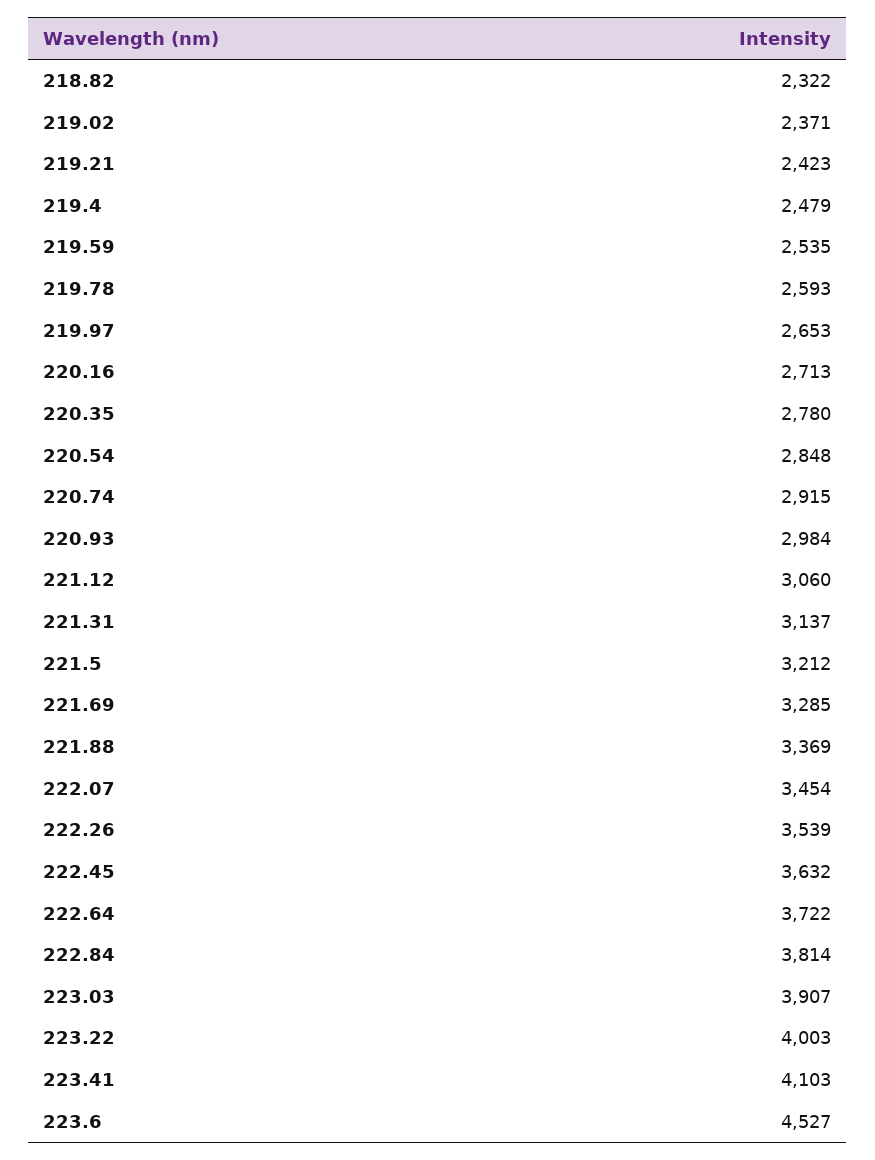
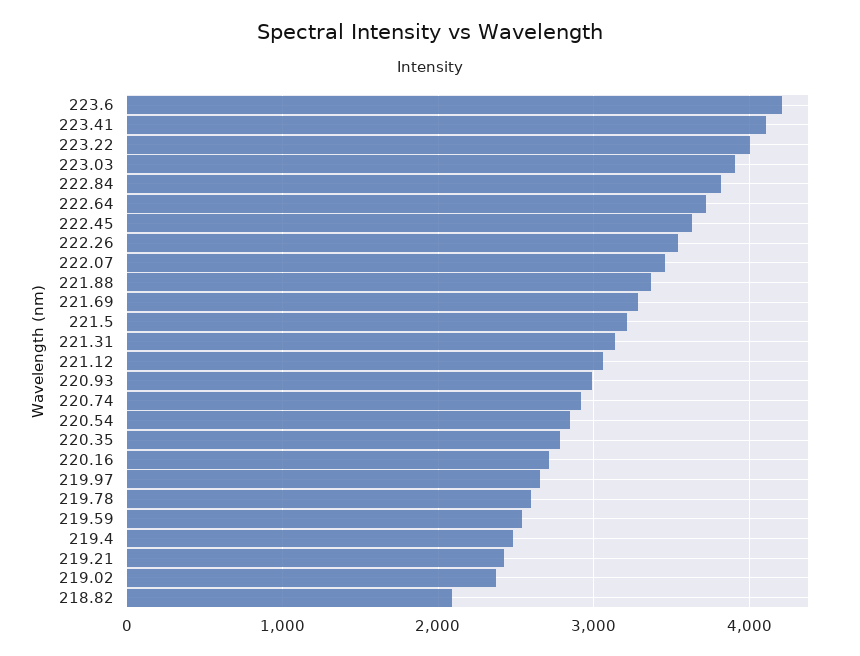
218.82: 2322 -> 2100
223.6: 4527 -> 4200

